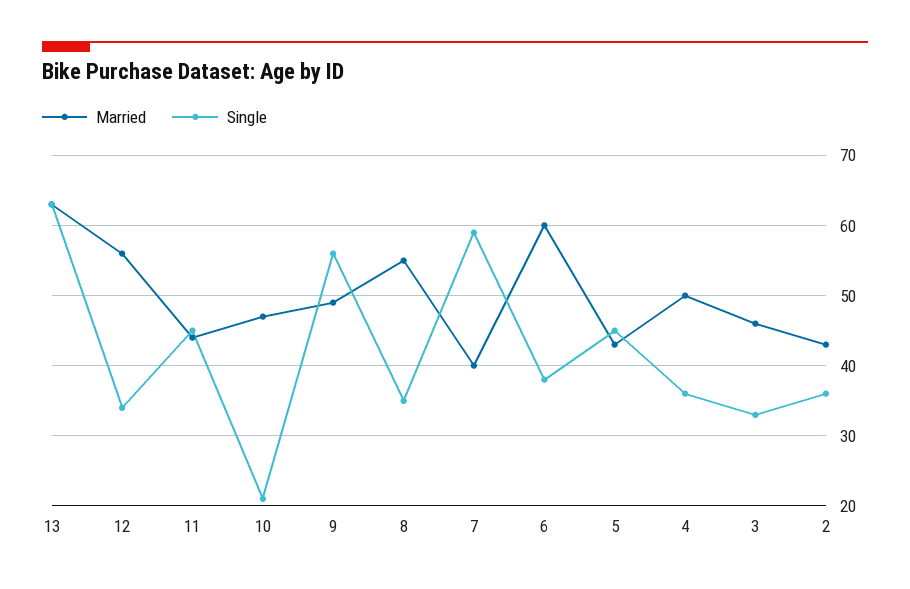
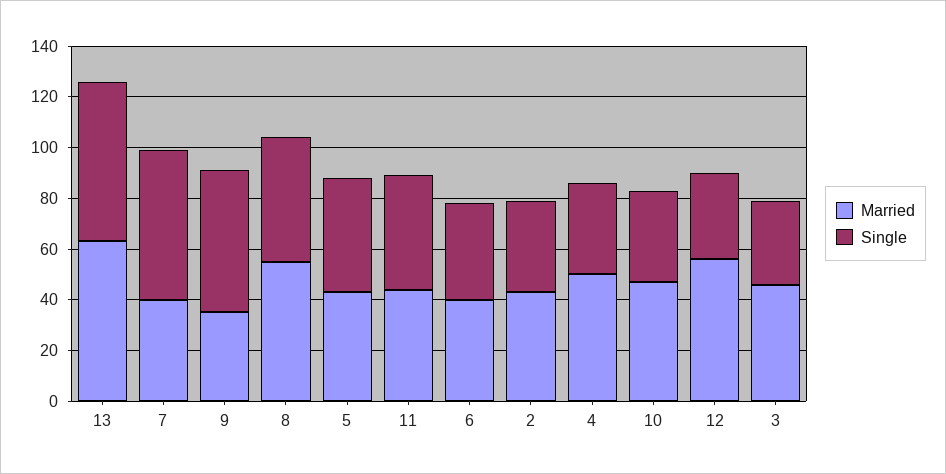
Single, 10: 21 -> 35
Married, 9: 49 -> 35
Single, 8: 35 -> 50
Married, 6: 60 -> 40

